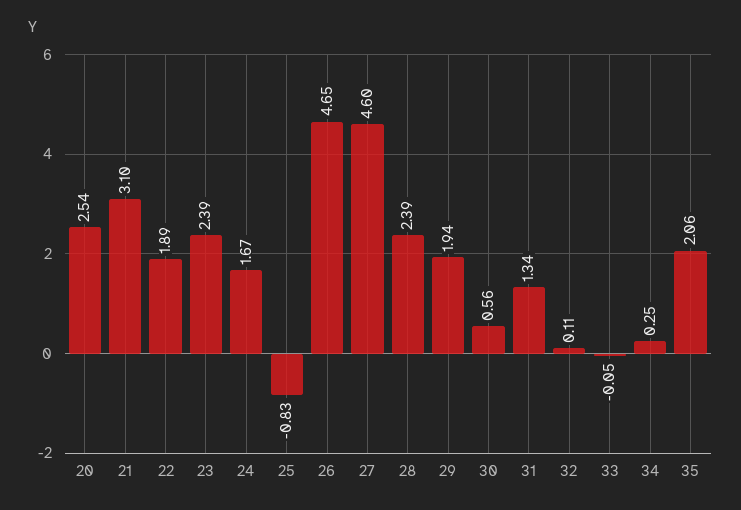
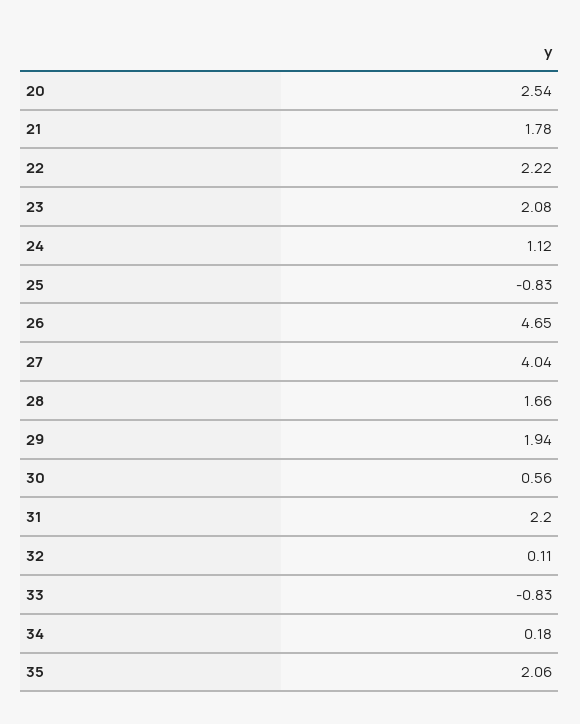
21: 3.1 -> 1.78
22: 1.89 -> 2.22
23: 2.39 -> 2.08
24: 1.67 -> 1.12
27: 4.6 -> 4.04
28: 2.39 -> 1.66
31: 1.34 -> 2.2
33: -0.05 -> -0.83
34: 0.25 -> 0.18

